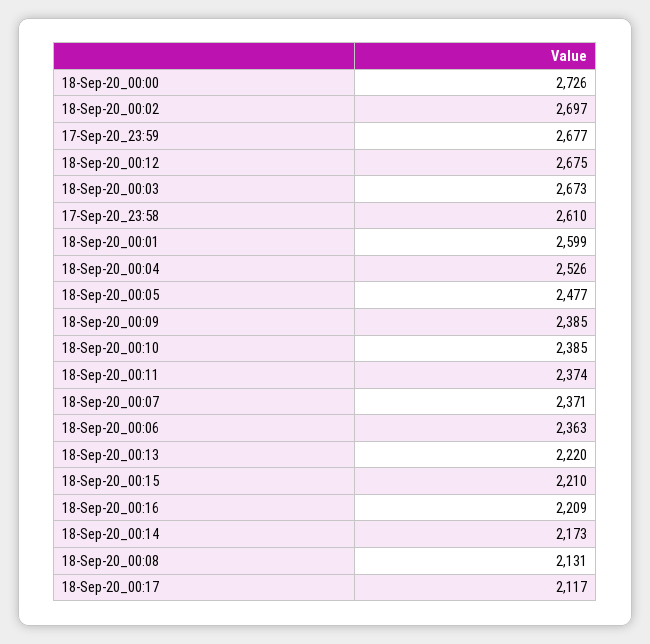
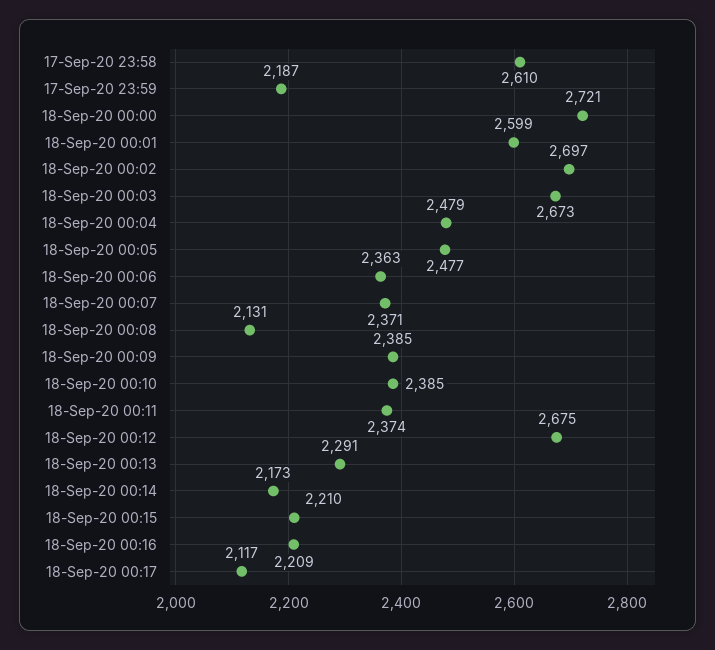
18-Sep-20_00:00: 2726 -> 2721
17-Sep-20_23:59: 2677 -> 2187
18-Sep-20_00:04: 2526 -> 2479
18-Sep-20_00:13: 2220 -> 2291

